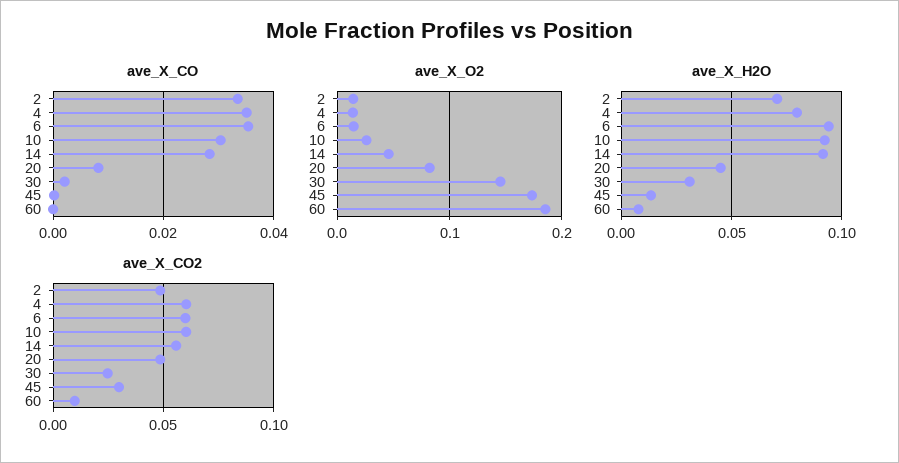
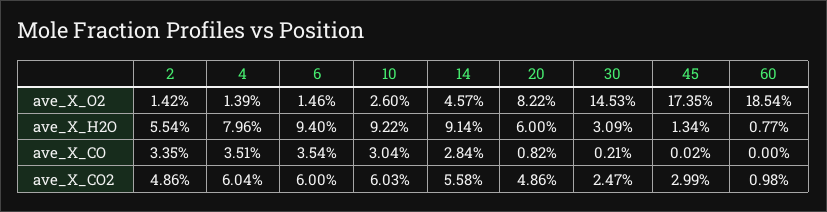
ave_X_H2O, 2: 0.07 -> 0.0554
ave_X_H2O, 20: 0.045 -> 0.06

